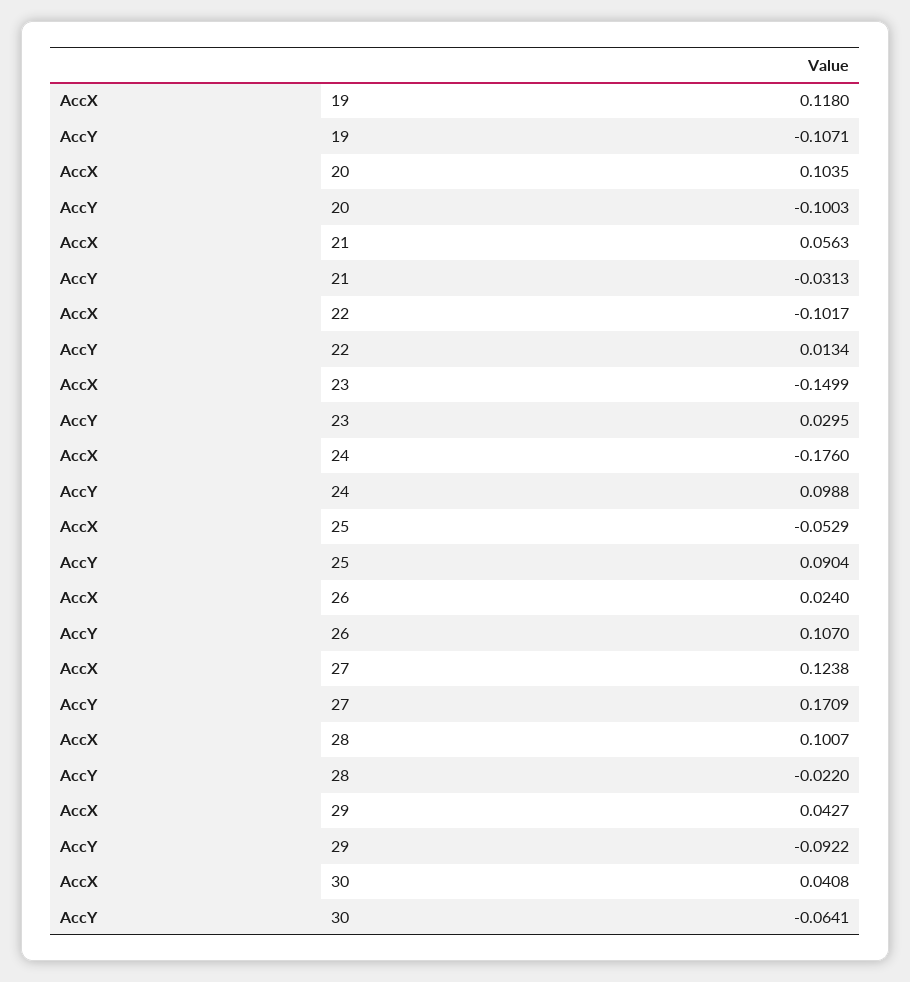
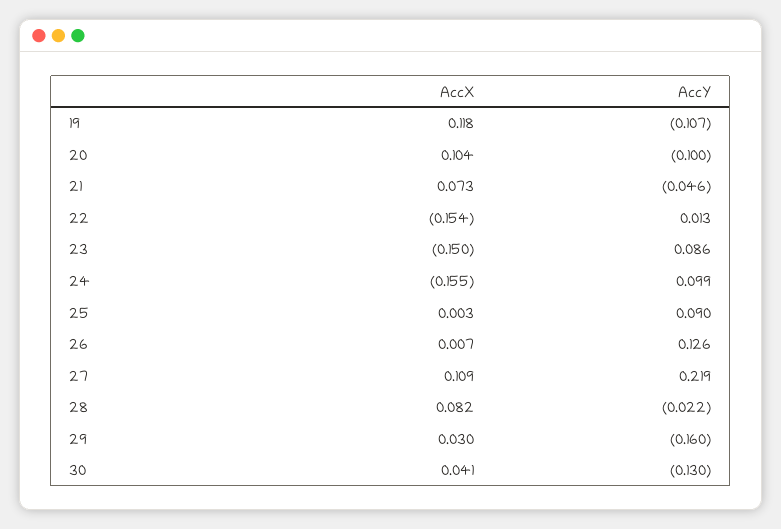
AccX, 21: 0.0563 -> 0.073
AccY, 21: -0.0313 -> -0.046
AccX, 22: -0.1017 -> -0.154
AccY, 23: 0.0295 -> 0.086
AccX, 24: -0.176 -> -0.155
AccX, 25: -0.0529 -> 0.003
AccX, 26: 0.024 -> 0.007
AccY, 26: 0.107 -> 0.126
AccX, 27: 0.1238 -> 0.109
AccY, 27: 0.1709 -> 0.219
AccX, 28: 0.1007 -> 0.082
AccX, 29: 0.0427 -> 0.03
AccY, 29: -0.0922 -> -0.16
AccY, 30: -0.0641 -> -0.13

